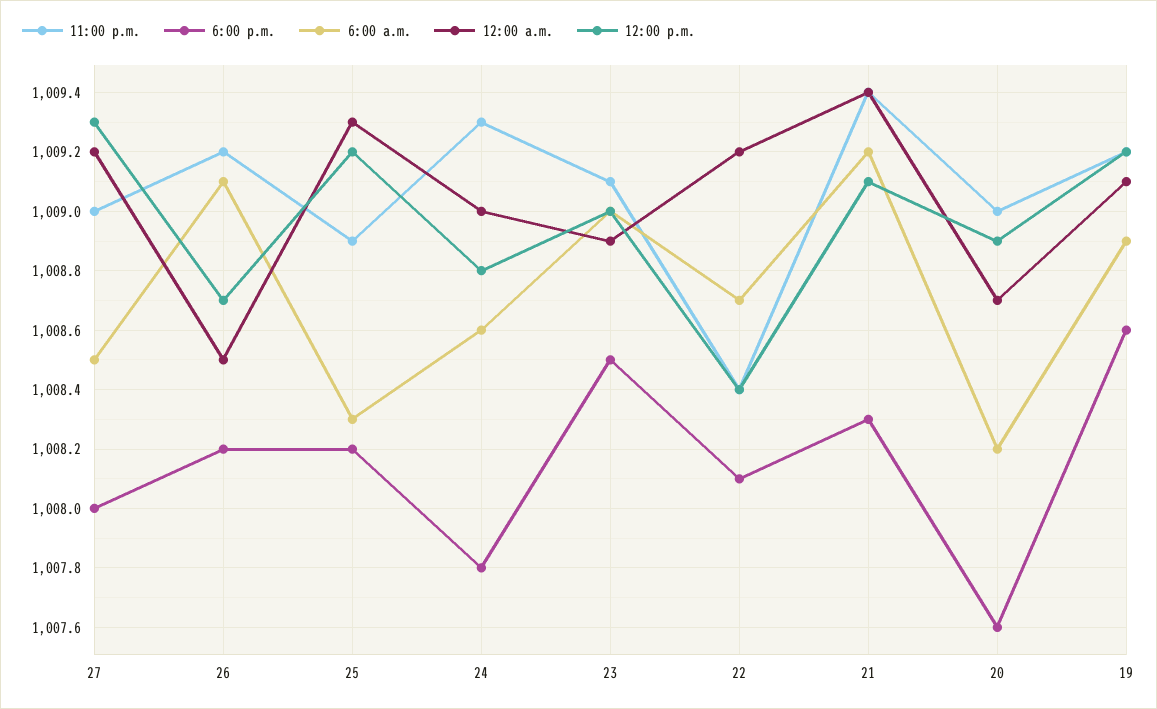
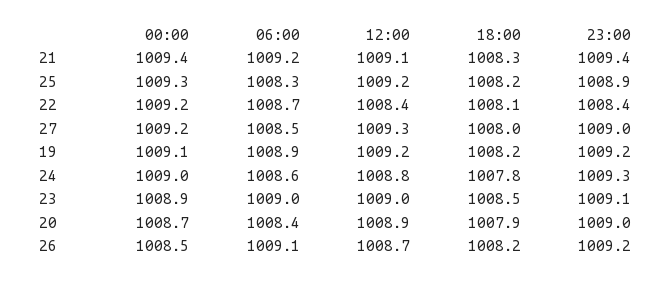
6:00 p.m., 20: 1007.6 -> 1007.9
6:00 a.m., 20: 1008.2 -> 1008.4
6:00 p.m., 19: 1008.6 -> 1008.2

